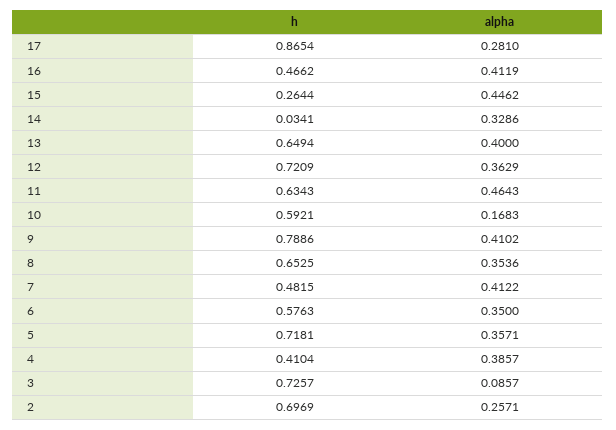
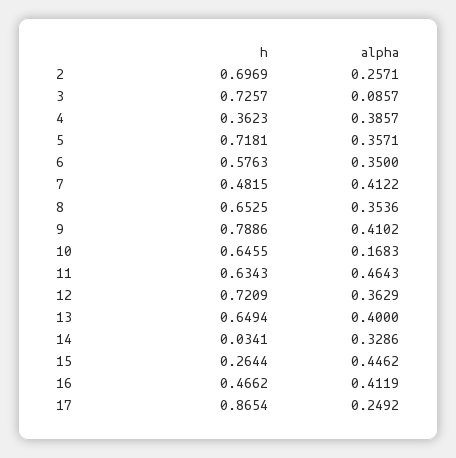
alpha, 17: 0.281 -> 0.2492
h, 10: 0.5921 -> 0.6455
h, 4: 0.4104 -> 0.3623

